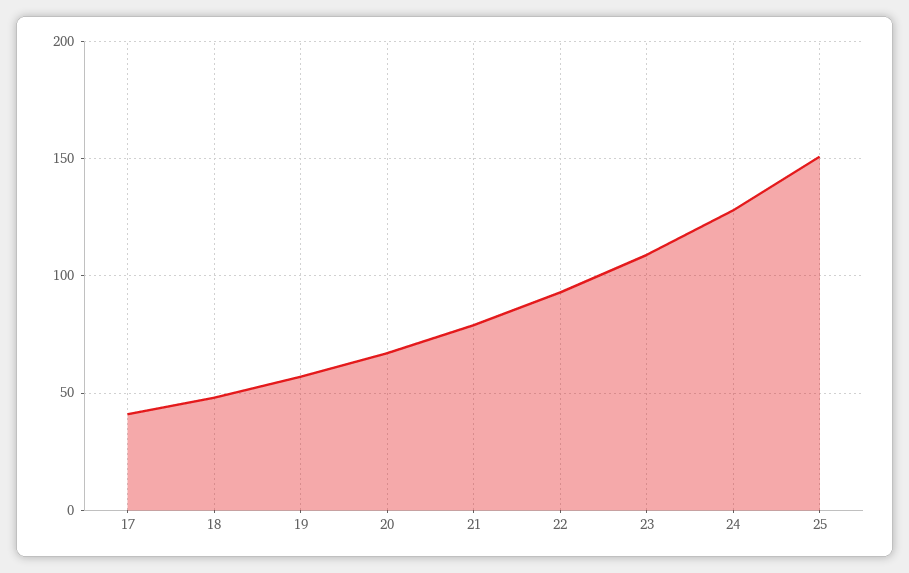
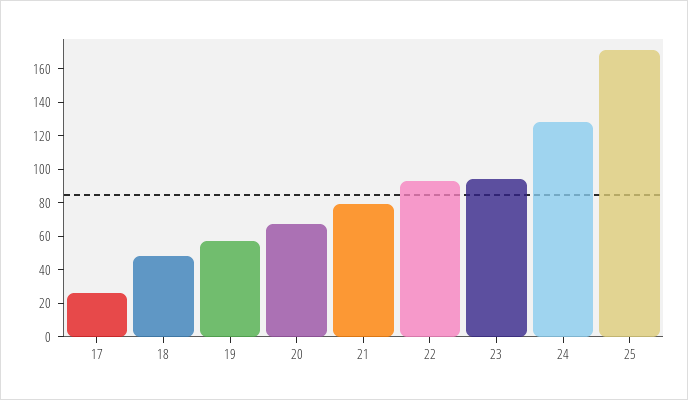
17: 40 -> 25
23: 110 -> 95
25: 150 -> 170

